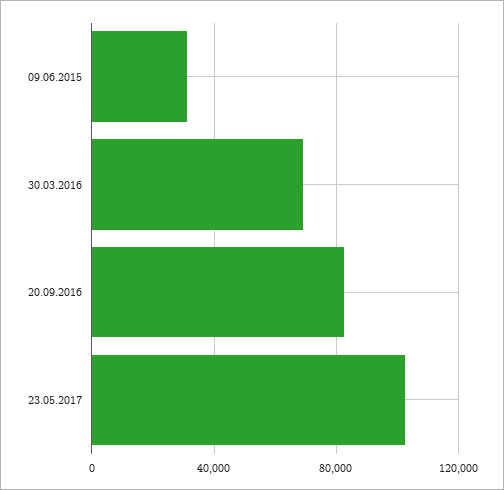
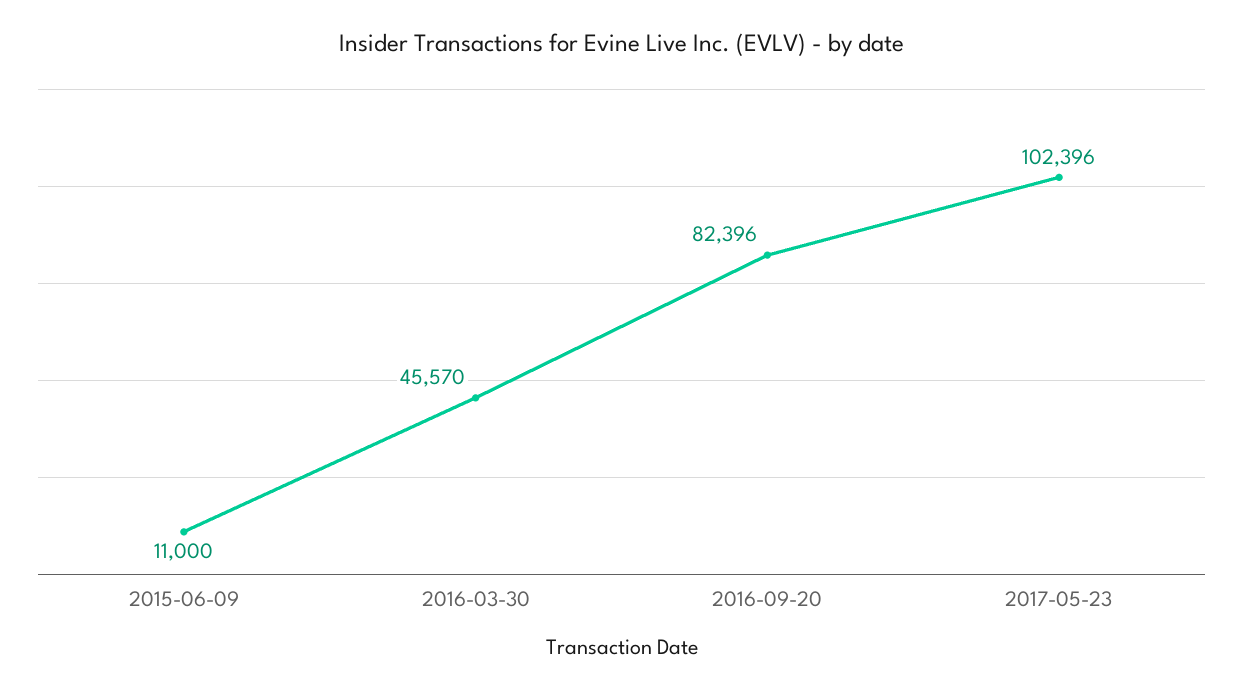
09.06.2015: 30000 -> 11000
30.03.2016: 70000 -> 45570

